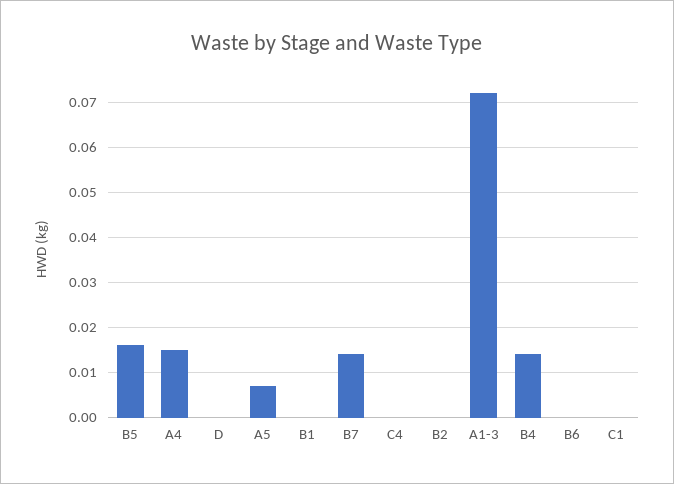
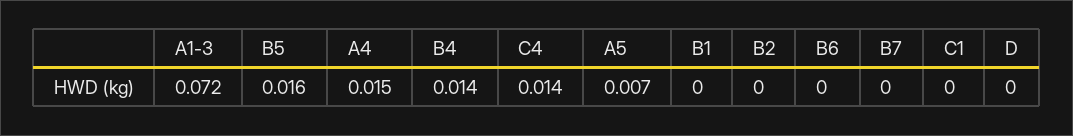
B7: 0.015 -> 0
C4: 0 -> 0.014

